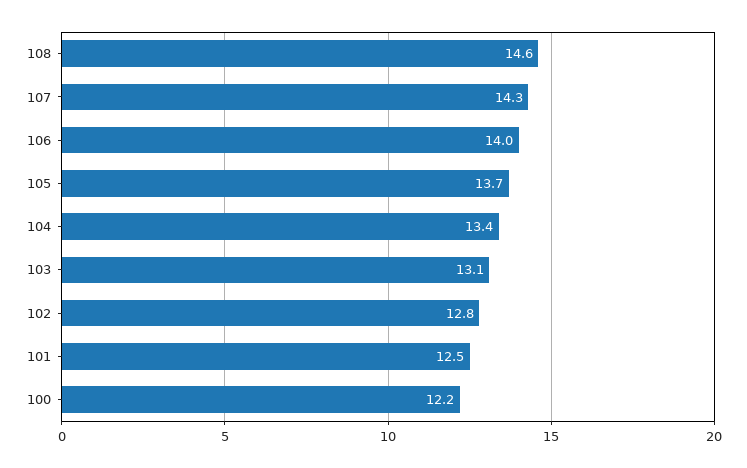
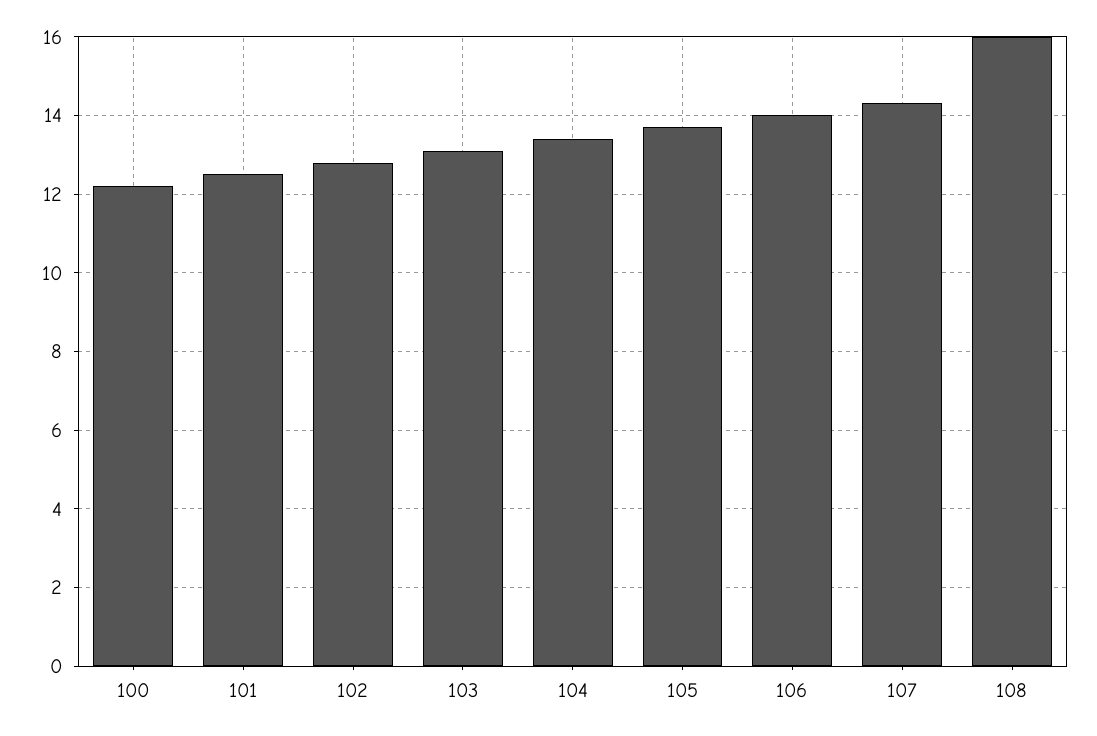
108: 14.6 -> 16

